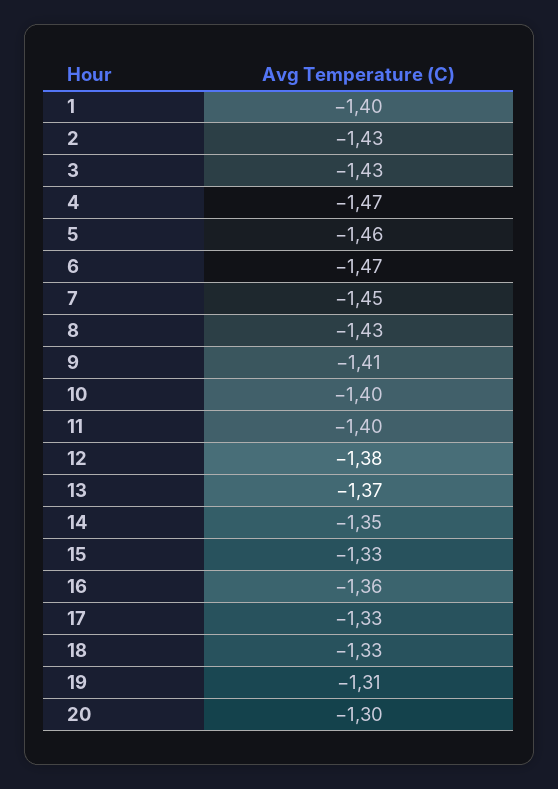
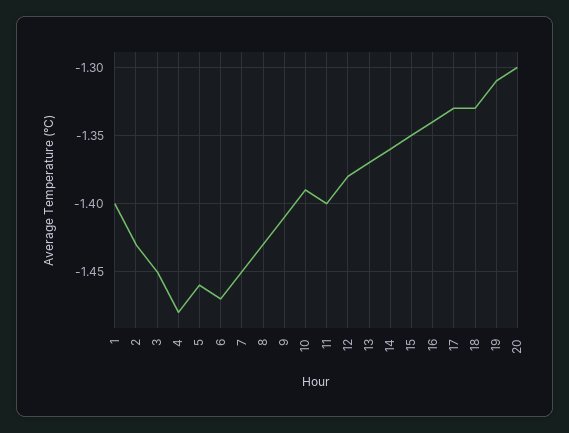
3: -1.43 -> -1.45
4: -1.47 -> -1.48
10: -1.4 -> -1.39
14: -1.35 -> -1.36
15: -1.33 -> -1.35
16: -1.36 -> -1.34

